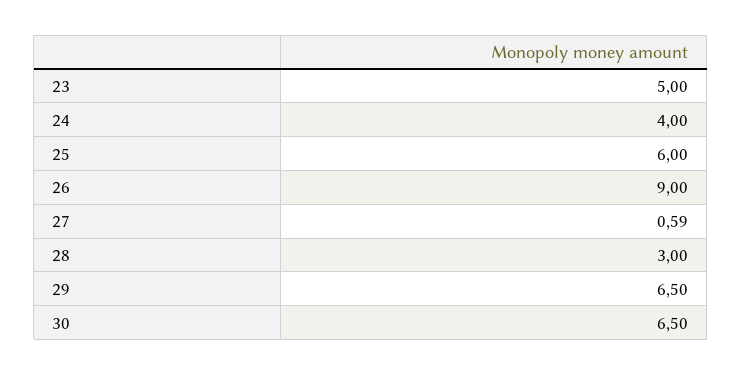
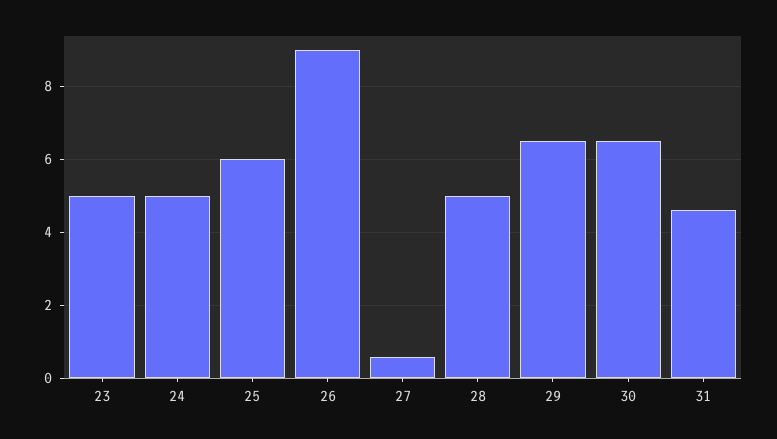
24: 4 -> 5
28: 3 -> 5
31: none -> 4.6

